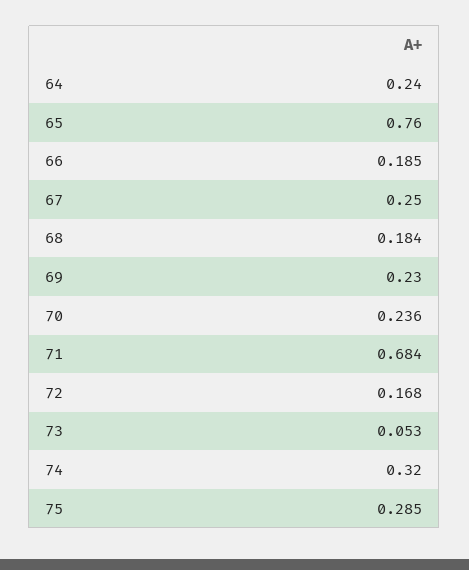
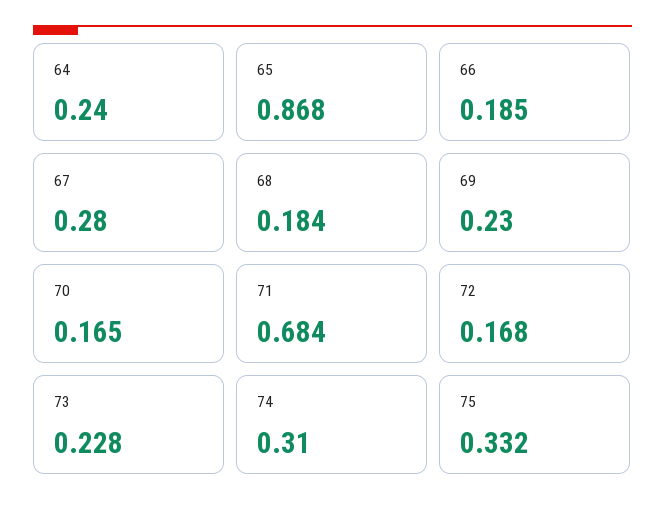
65: 0.76 -> 0.868
67: 0.25 -> 0.28
70: 0.236 -> 0.165
73: 0.053 -> 0.228
74: 0.32 -> 0.31
75: 0.285 -> 0.332

